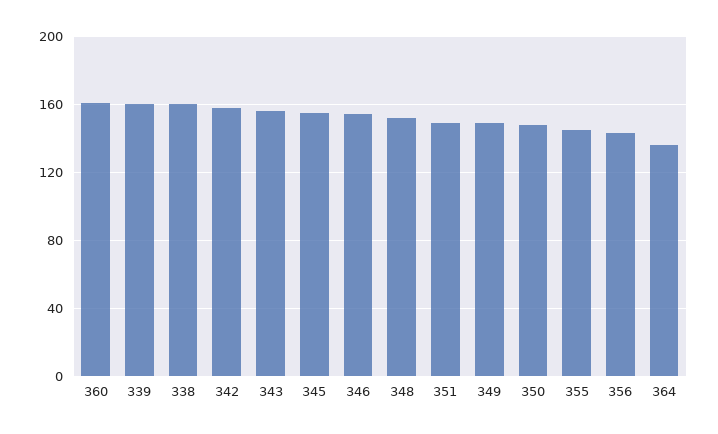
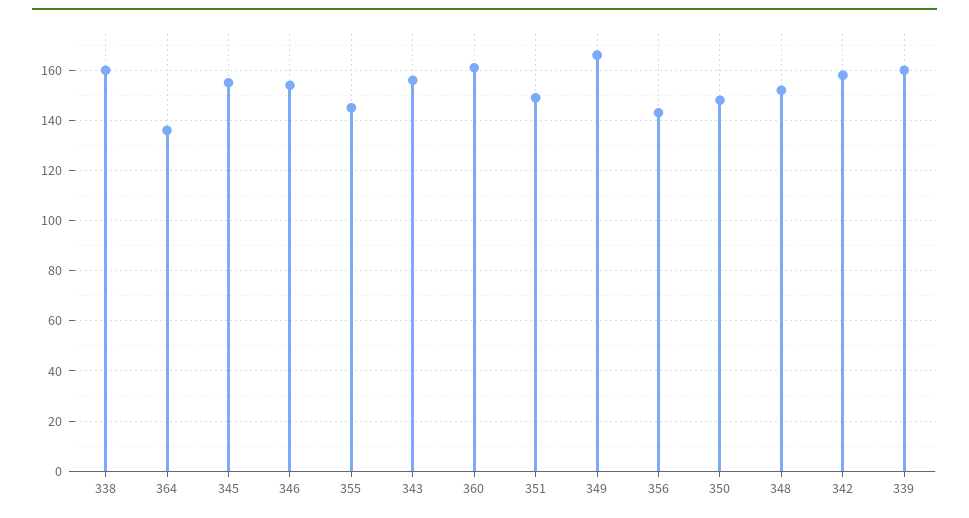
349: 150 -> 165

